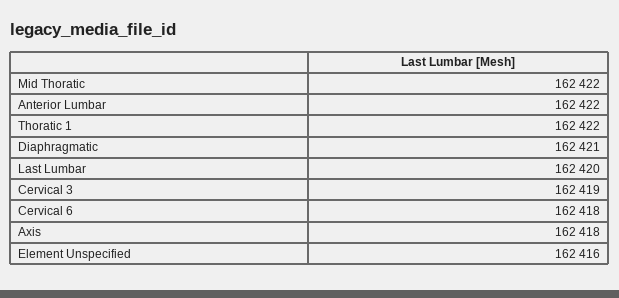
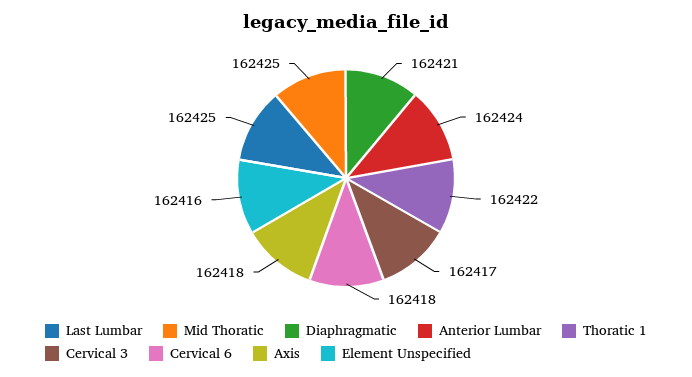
Mid Thoratic: 162422 -> 162425
Anterior Lumbar: 162422 -> 162424
Last Lumbar: 162420 -> 162425
Cervical 3: 162419 -> 162417

